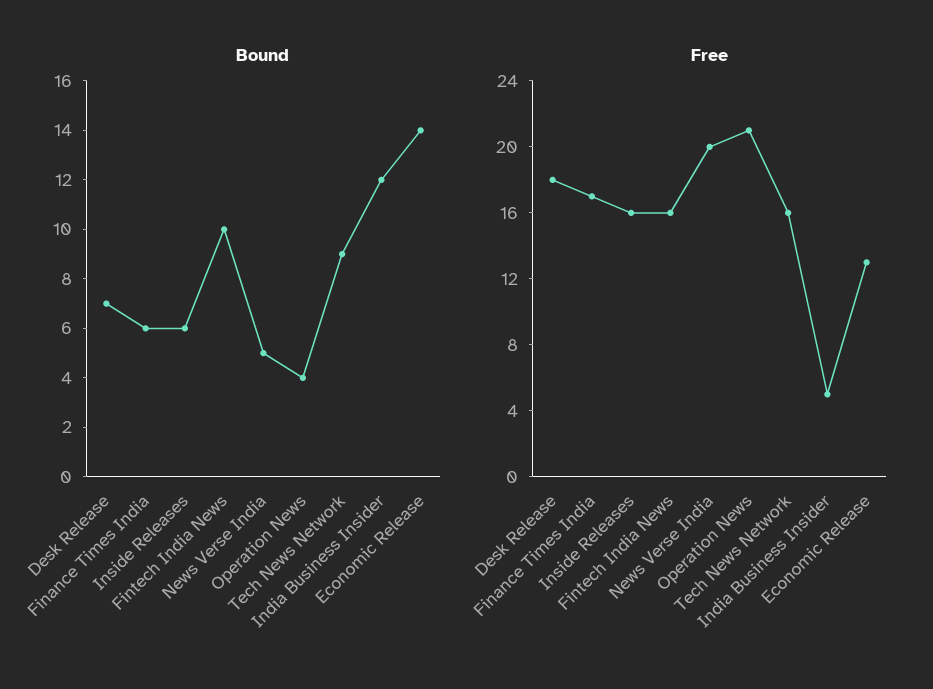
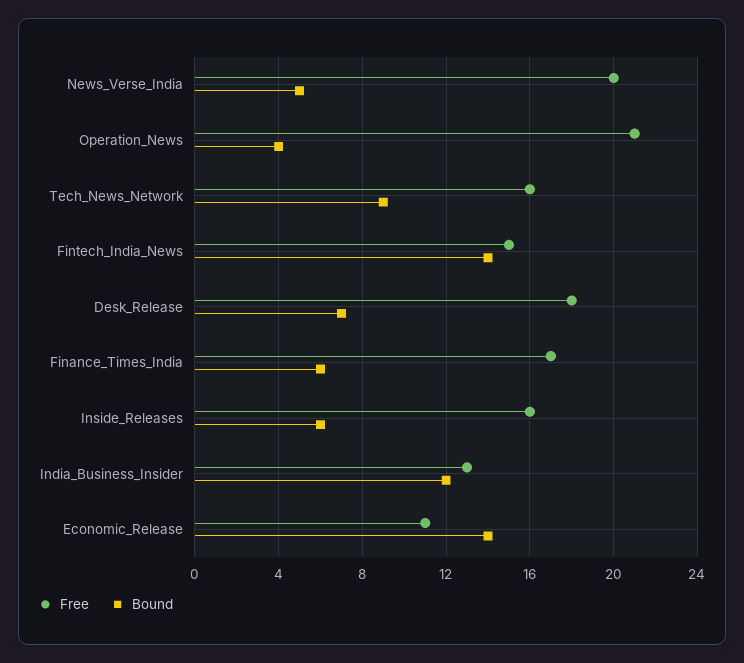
Bound, Fintech India News: 10 -> 14
Free, Fintech India News: 16 -> 15
Free, India Business Insider: 5 -> 13
Free, Economic Release: 13 -> 11

